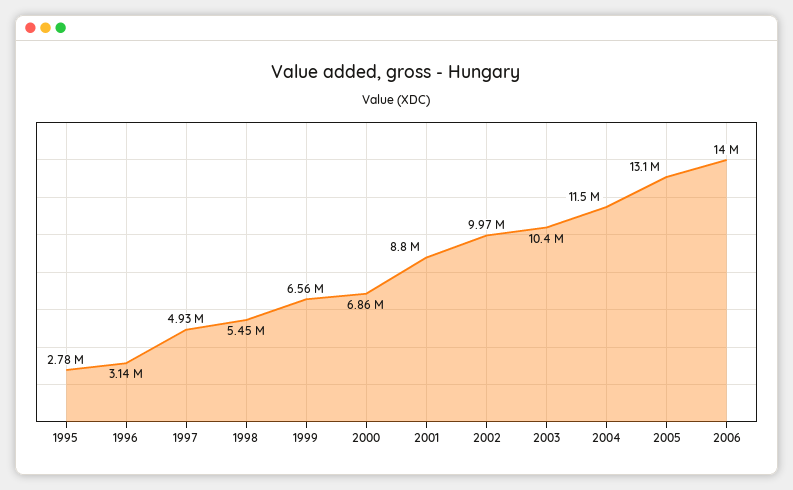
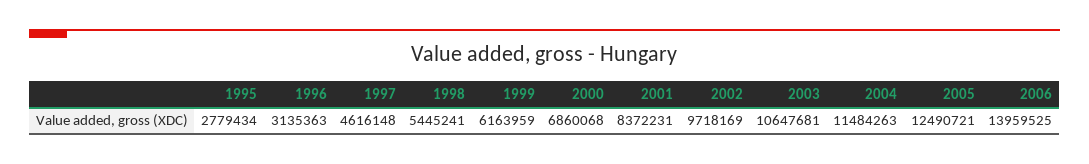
1997: 4930000 -> 4616148
1999: 6560000 -> 6163959
2001: 8800000 -> 8372231
2002: 9970000 -> 9718169
2003: 10400000 -> 10647681
2005: 13100000 -> 12490721

